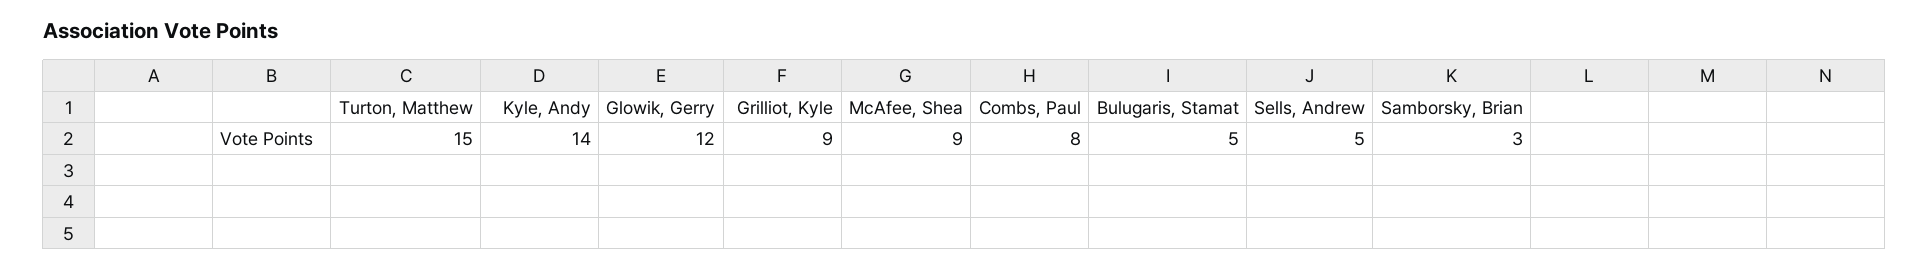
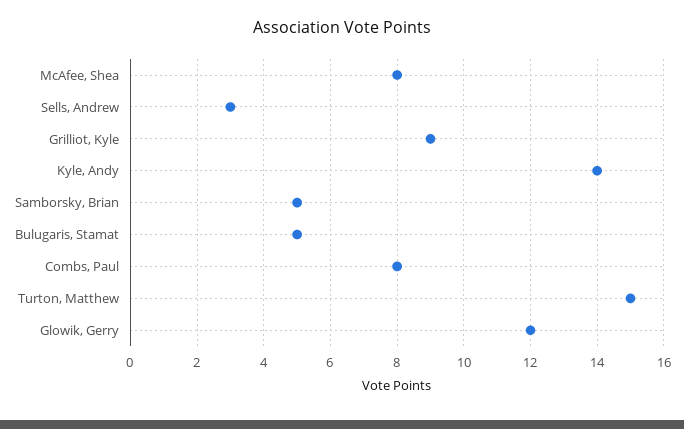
McAfee, Shea: 9 -> 8
Sells, Andrew: 5 -> 3
Samborsky, Brian: 3 -> 5

